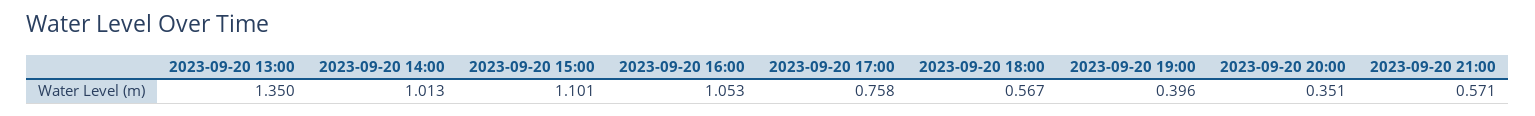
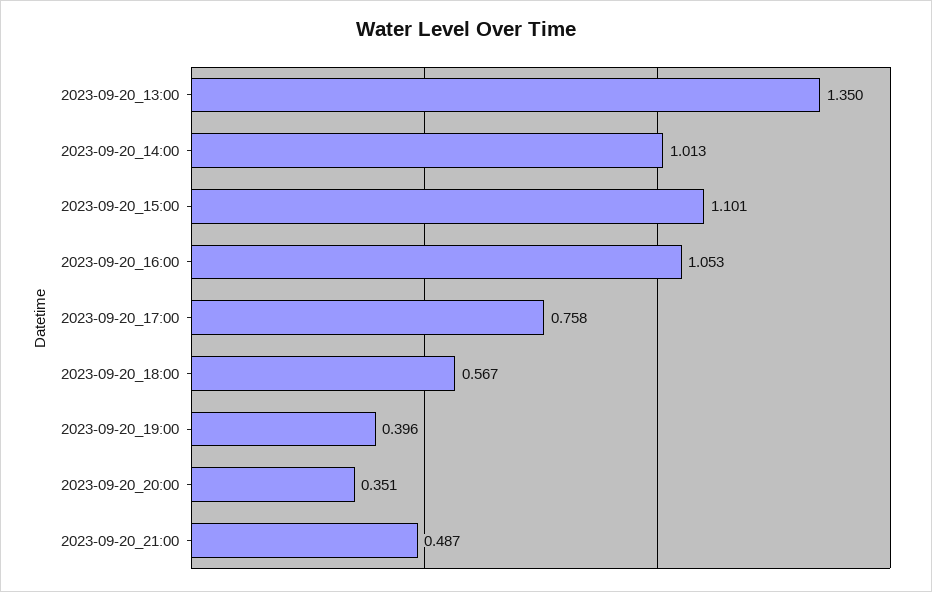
2023-09-20 21:00: 0.571 -> 0.487

